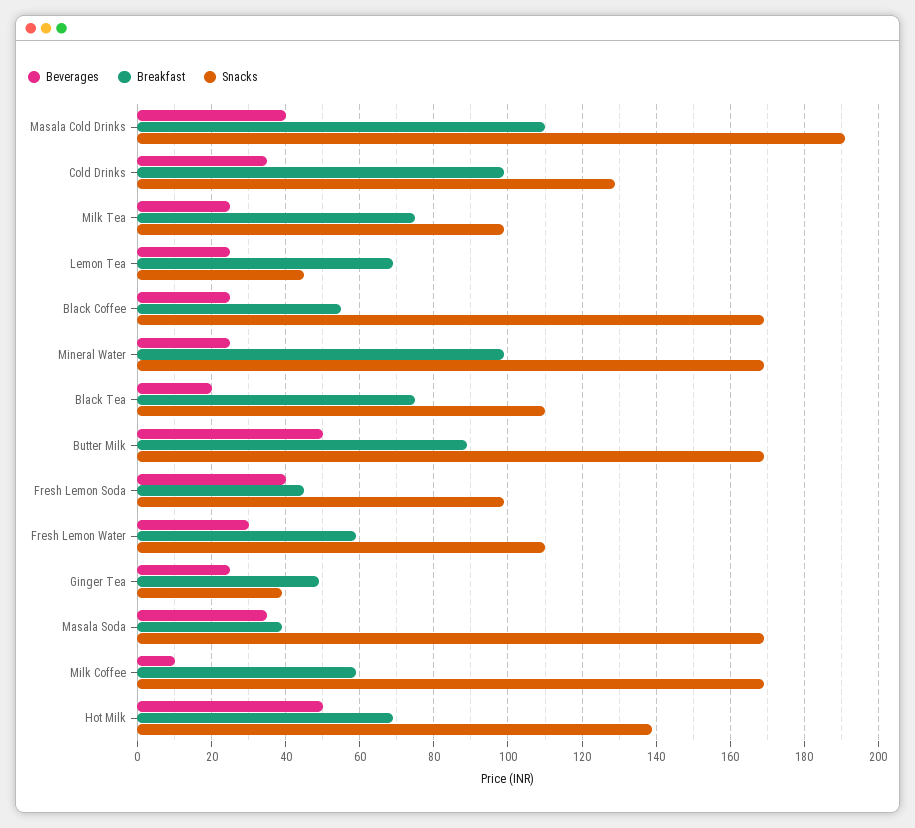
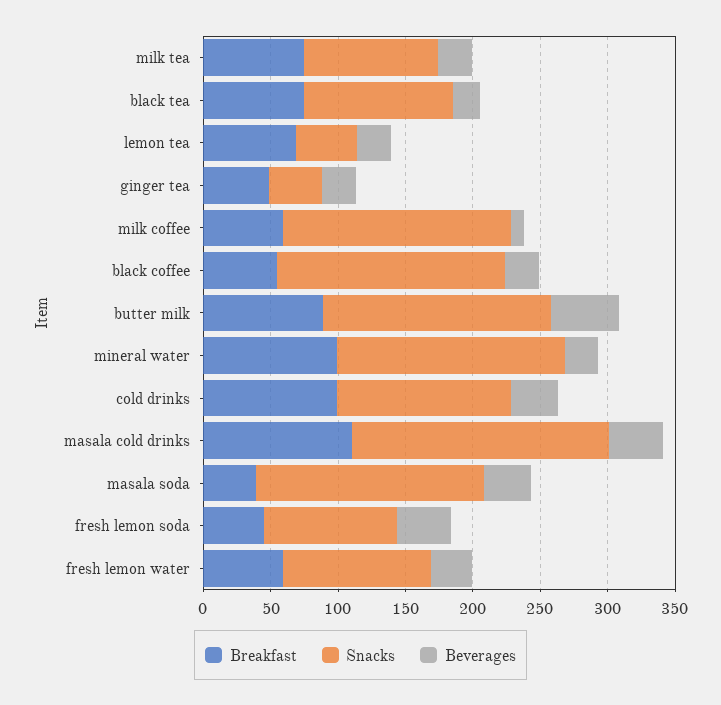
Beverages, Hot Milk: 50 -> none
Breakfast, Hot Milk: 70 -> none
Snacks, Hot Milk: 140 -> none

